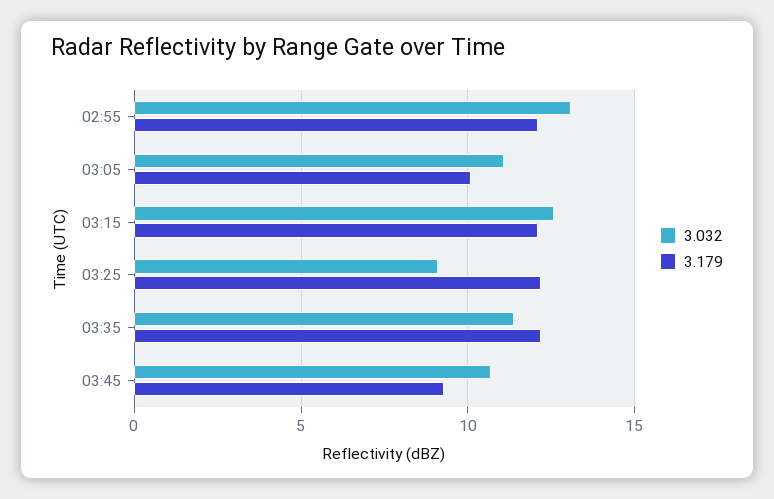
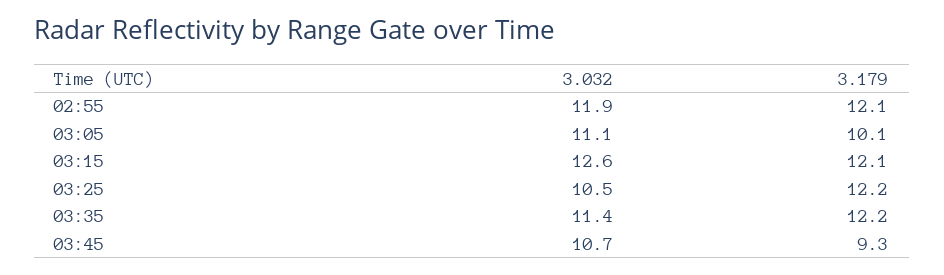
3.032, 02:55: 13 -> 11.9
3.032, 03:25: 9 -> 10.5

